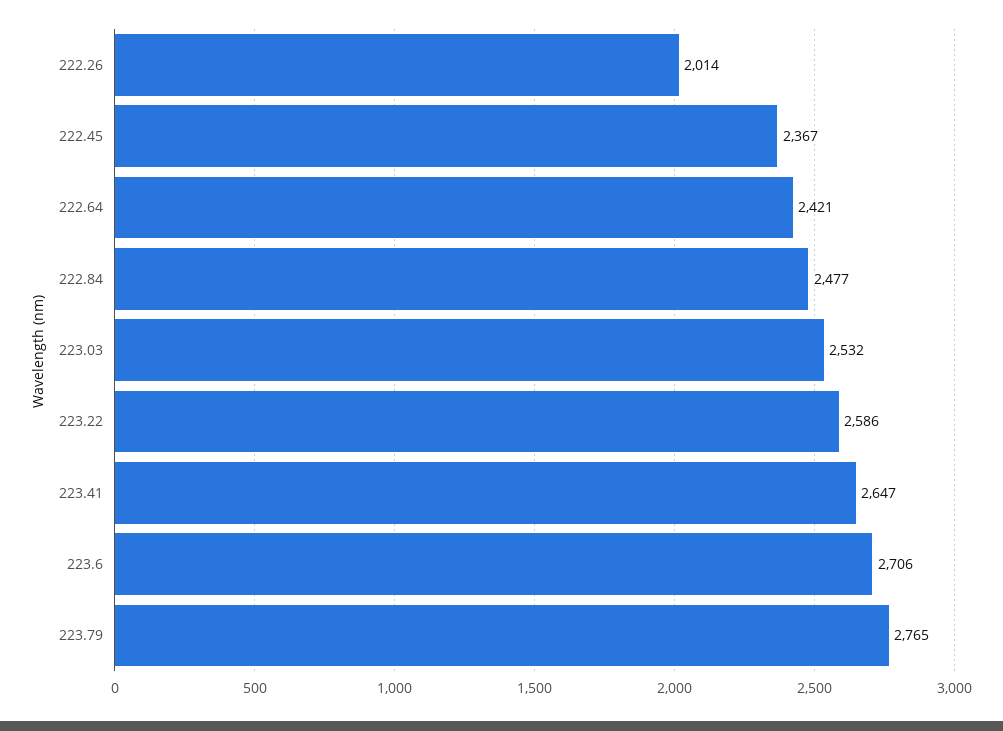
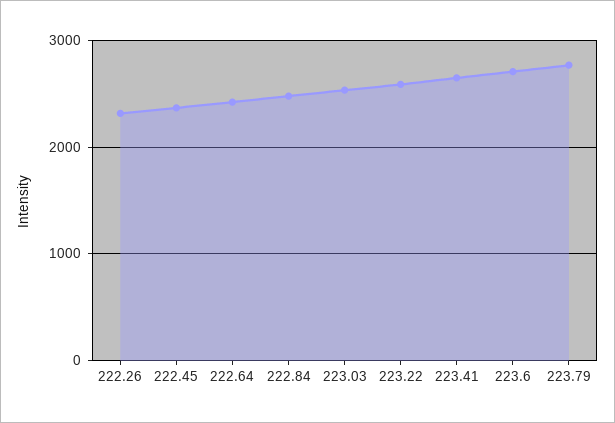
222.26: 2014 -> 2300

